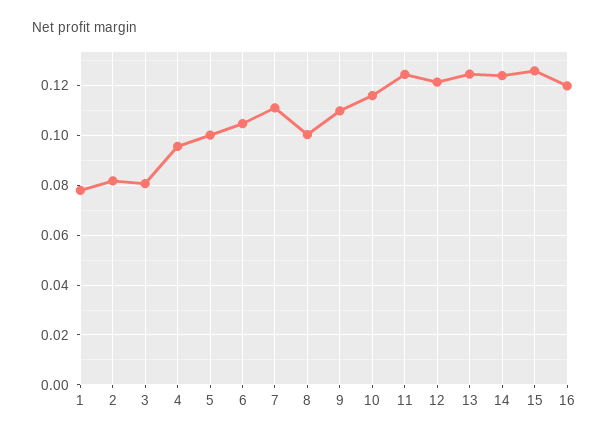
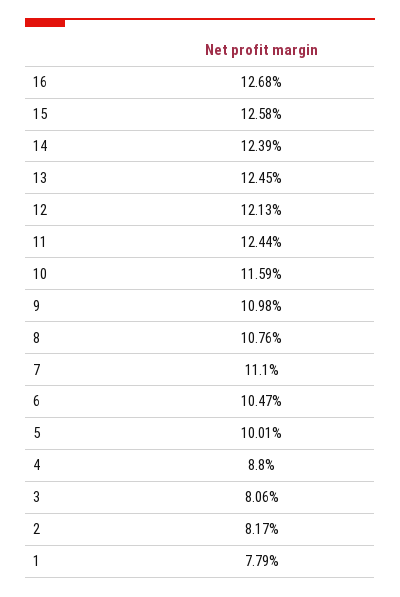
4: 0.095 -> 0.088
8: 0.1 -> 0.1076
16: 0.12 -> 0.1268

